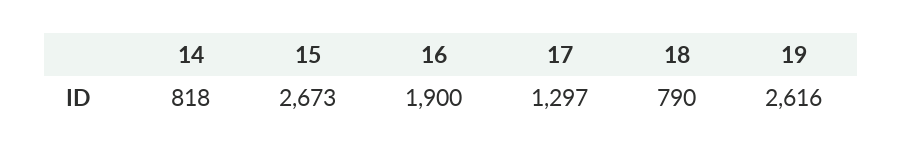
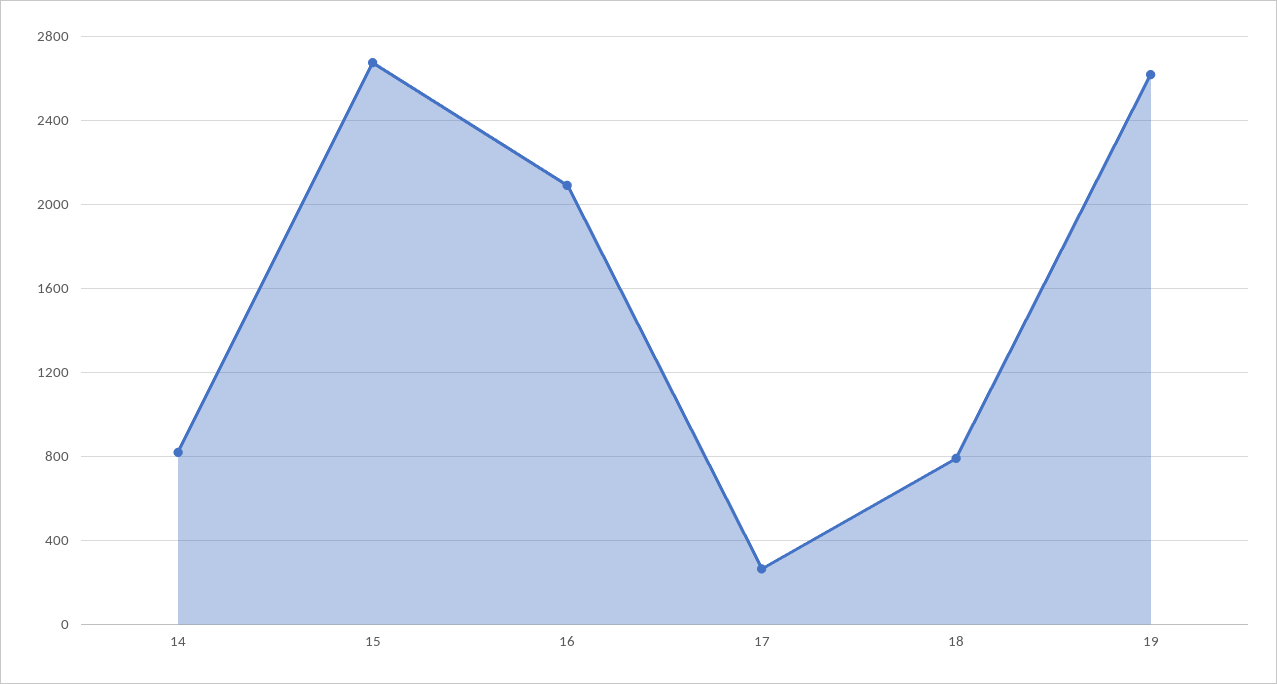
16: 1900 -> 2100
17: 1297 -> 250

